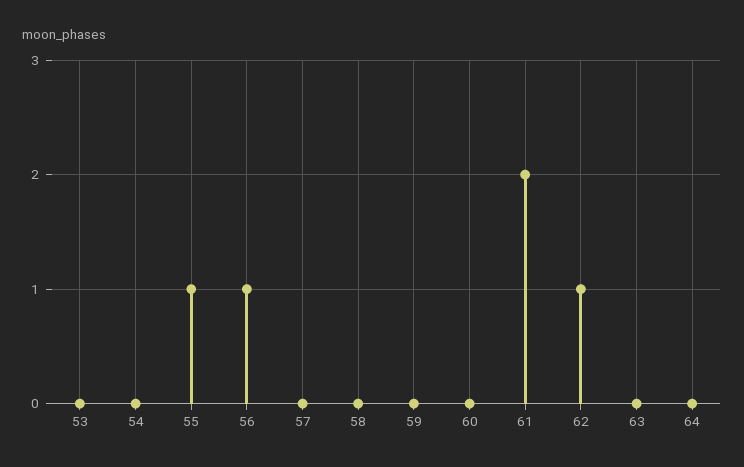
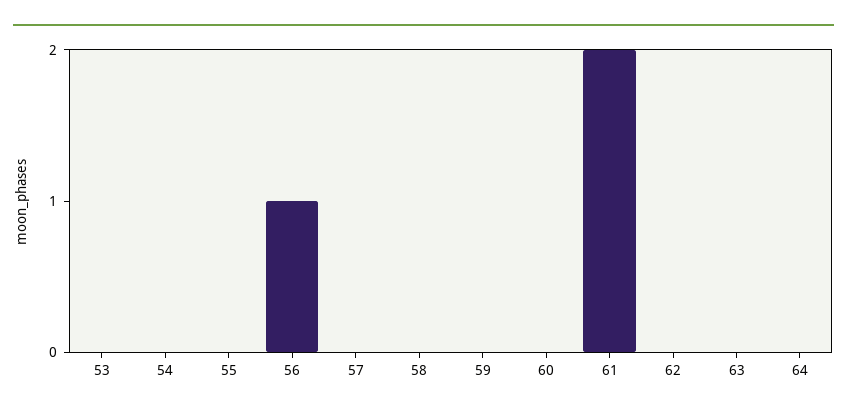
55: 1 -> 0
62: 1 -> 0

